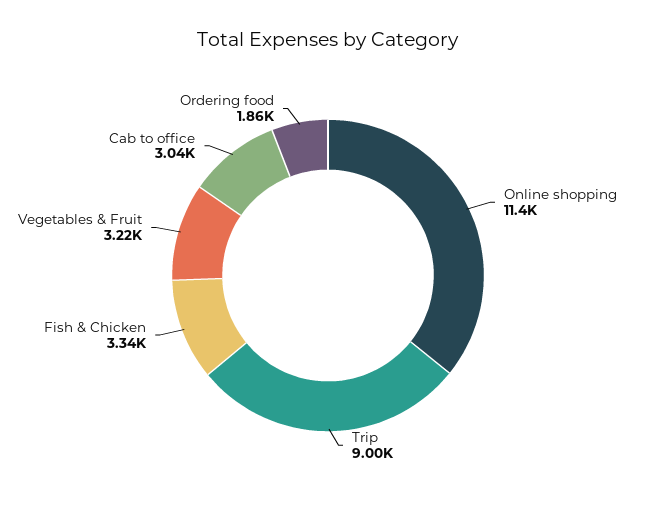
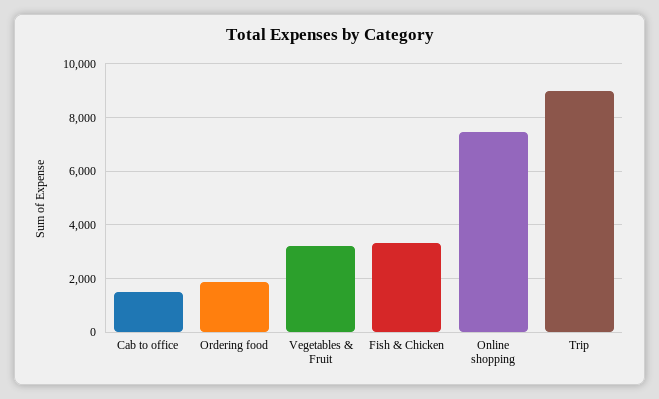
Online shopping: 11400 -> 7500
Cab to office: 3040 -> 1500

